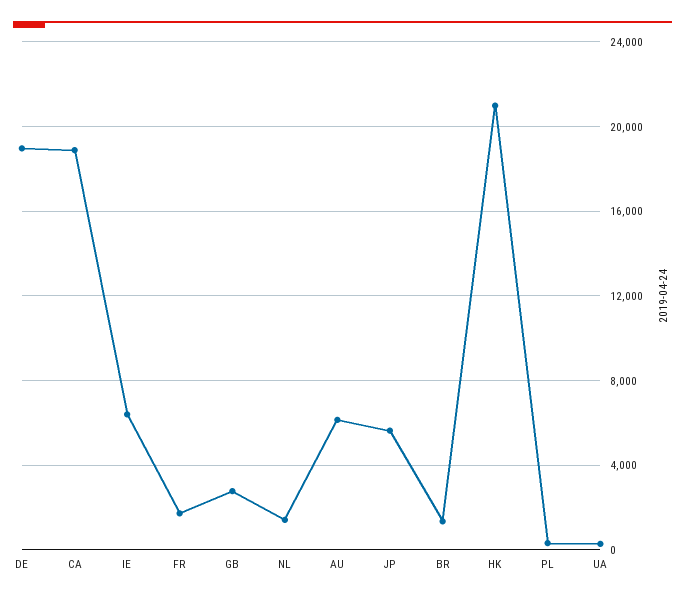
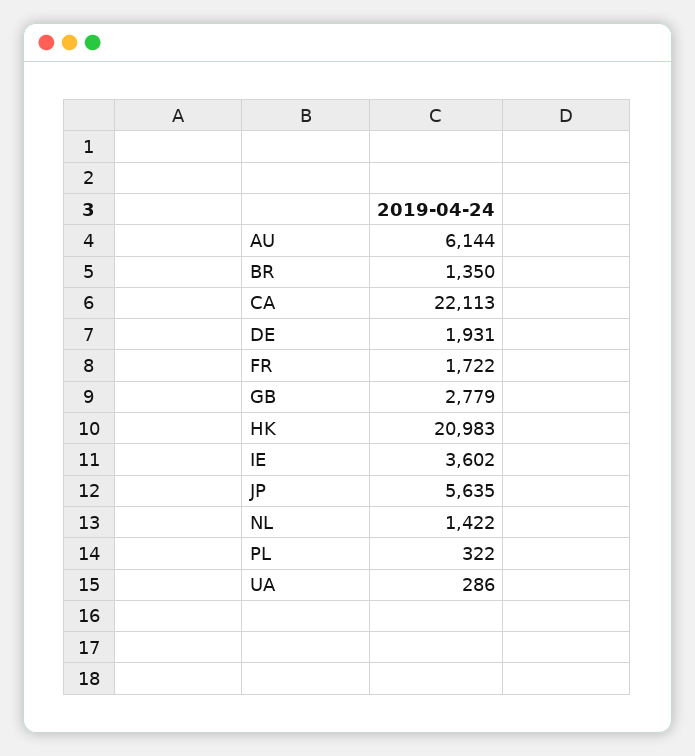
DE: 19000 -> 1931
CA: 19000 -> 22113
IE: 6500 -> 3602

